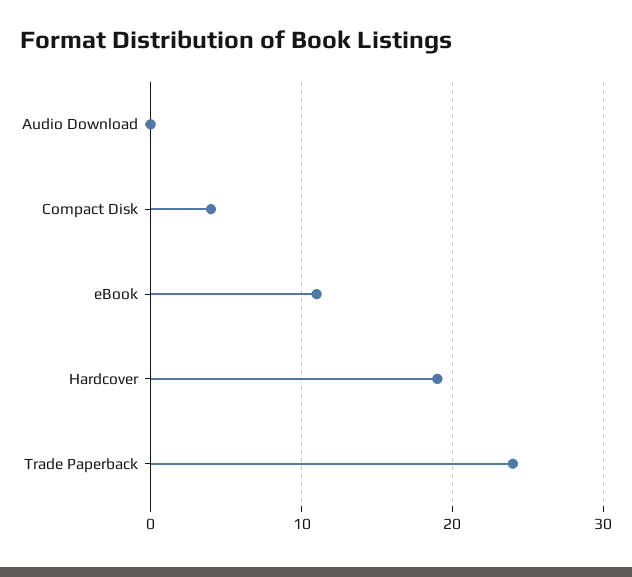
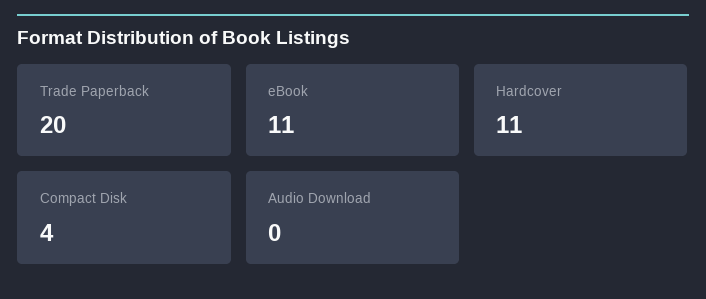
Hardcover: 19 -> 11
Trade Paperback: 24 -> 20

